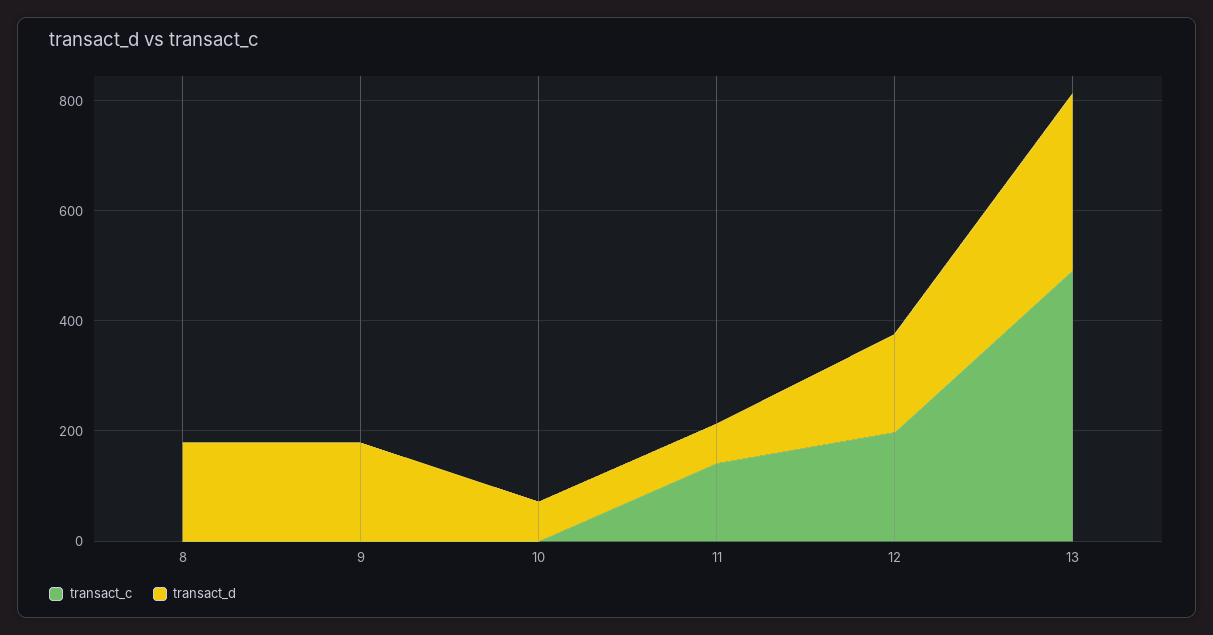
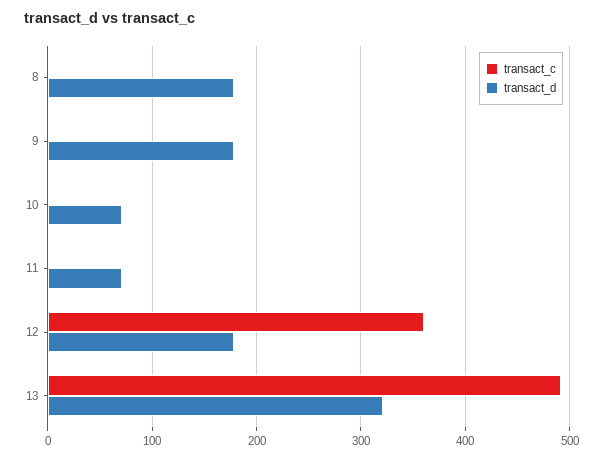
transact_c, 11: 150 -> 0
transact_c, 12: 200 -> 360

